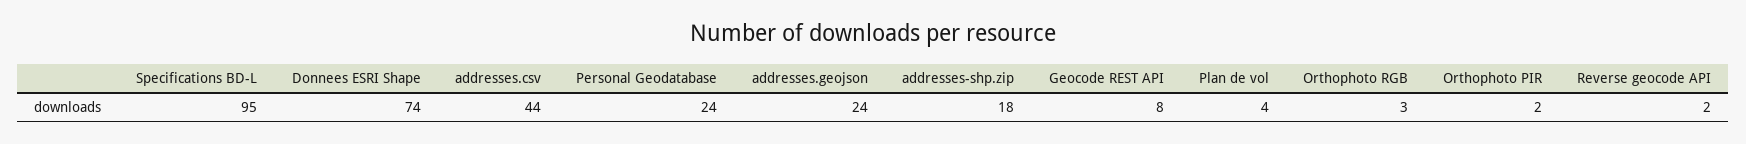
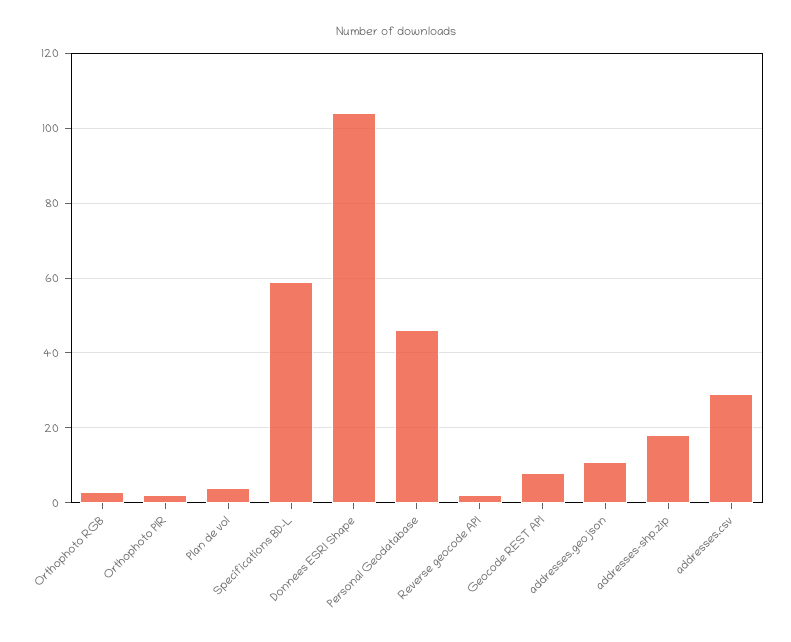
Specifications BD-L: 95 -> 60
Donnees ESRI Shape: 74 -> 105
addresses.csv: 44 -> 30
Personal Geodatabase: 24 -> 45
addresses.geojson: 24 -> 10

